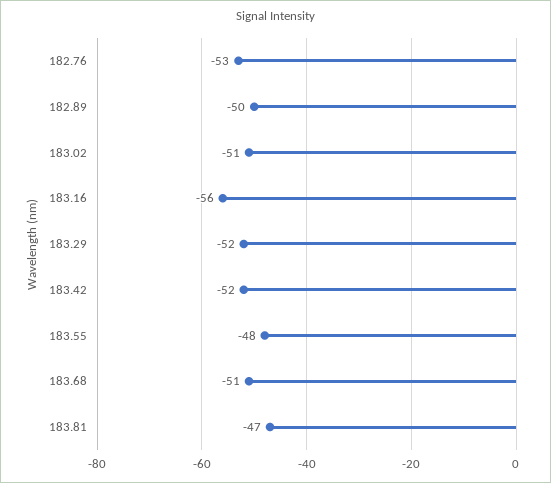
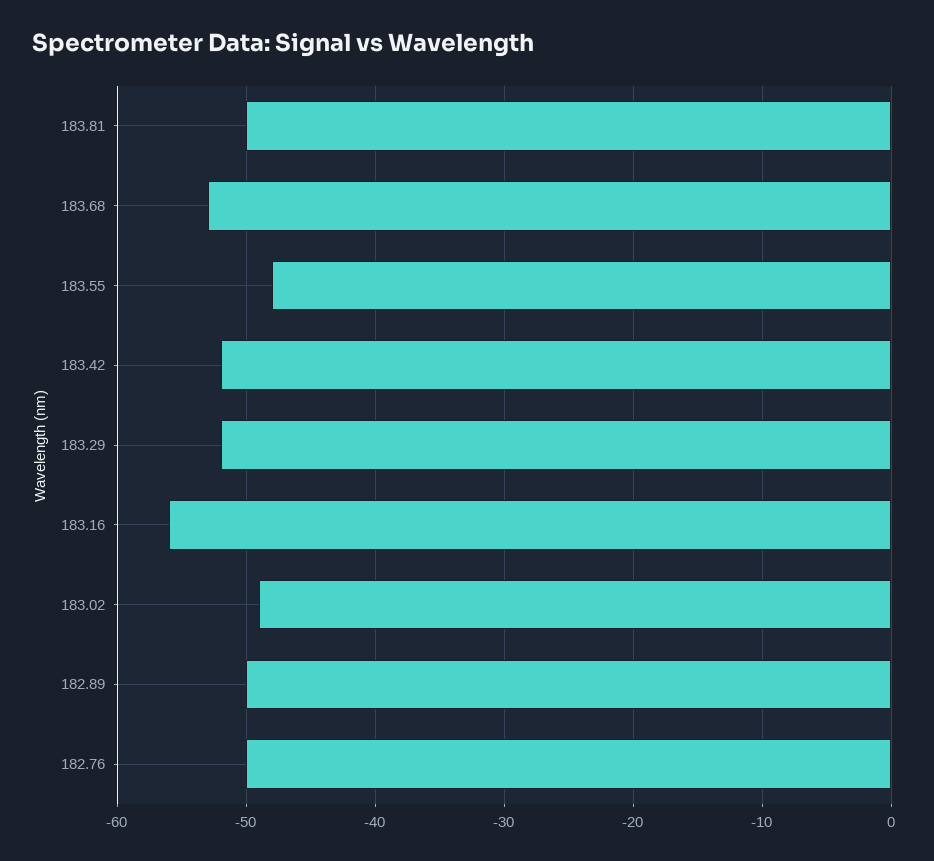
182.76: -53 -> -50
183.02: -51 -> -49
183.68: -51 -> -53
183.81: -47 -> -50

